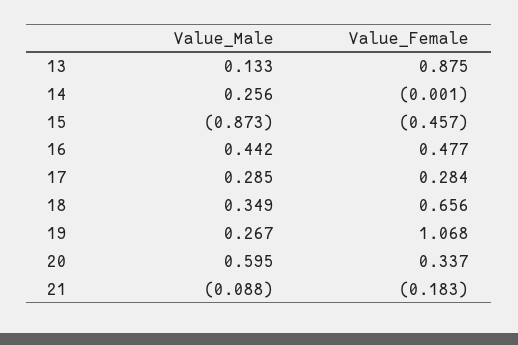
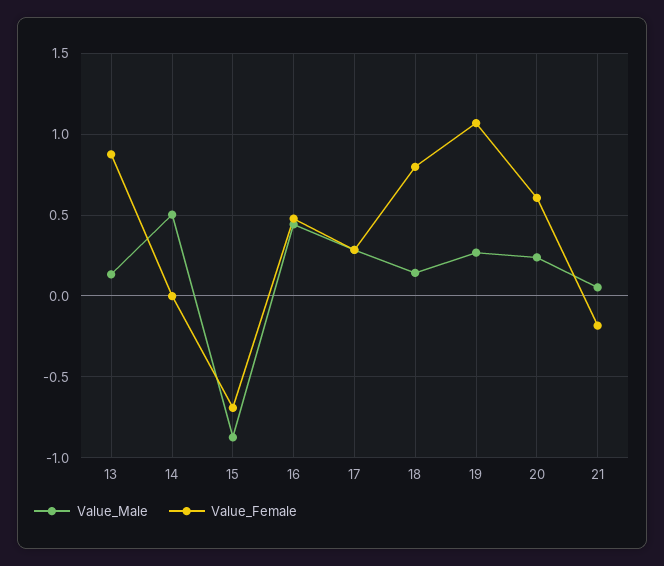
Value_Male, 14: 0.256 -> 0.5
Value_Female, 15: -0.457 -> -0.7
Value_Male, 18: 0.349 -> 0.15
Value_Female, 18: 0.656 -> 0.8
Value_Male, 20: 0.595 -> 0.25
Value_Female, 20: 0.337 -> 0.6
Value_Male, 21: -0.088 -> 0.05

